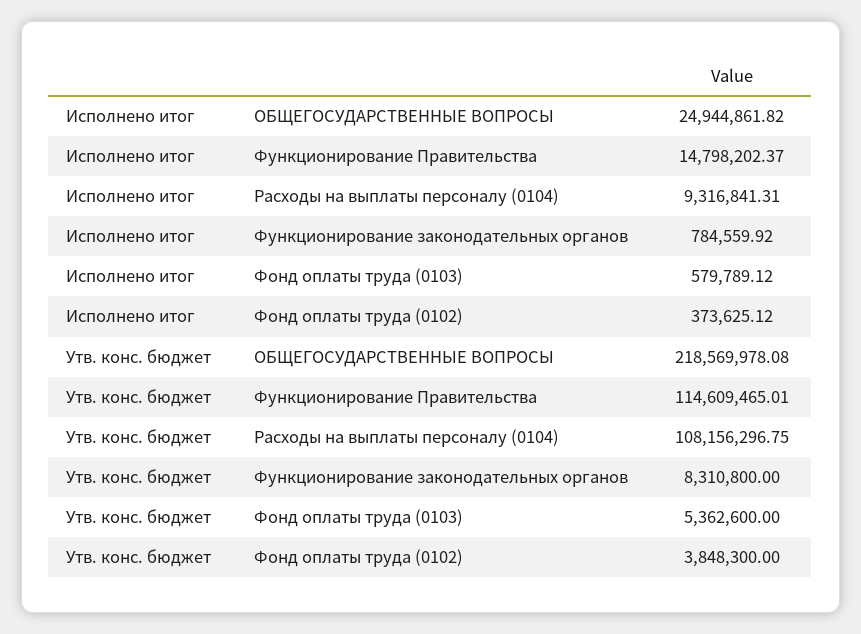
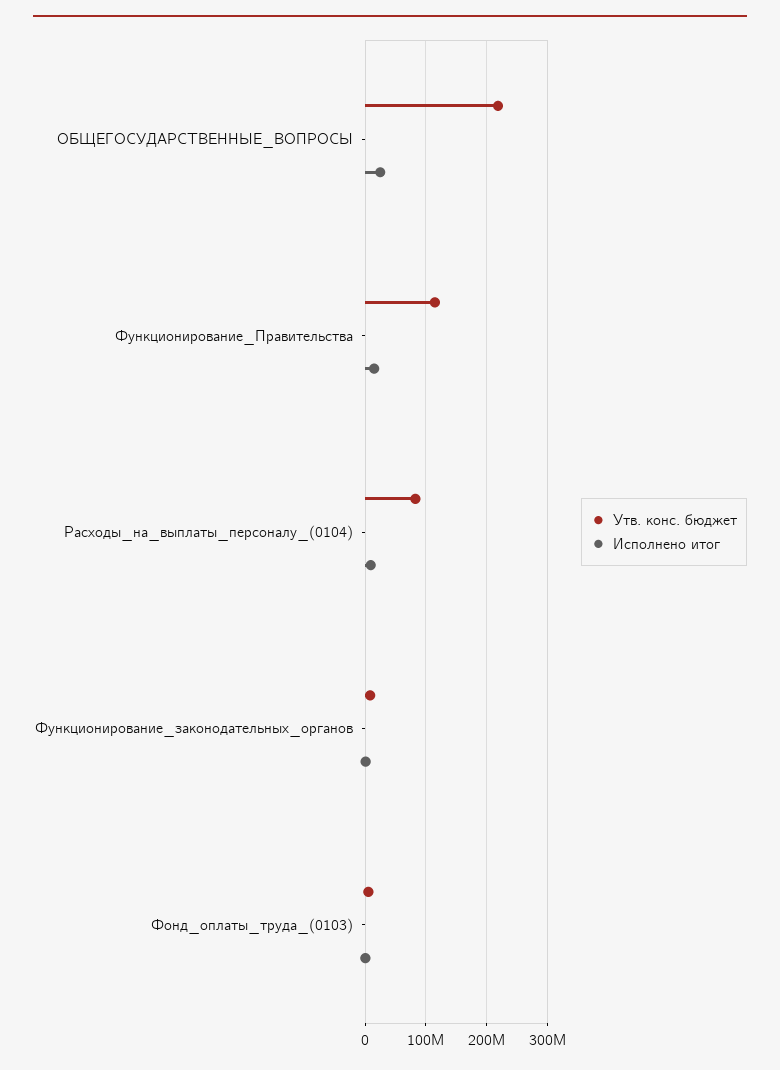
Исполнено итог, Фонд оплаты труда (0102): 373625.12 -> none
Утв. конс. бюджет, Расходы на выплаты персоналу (0104): 108156296.75 -> 80000000
Утв. конс. бюджет, Фонд оплаты труда (0102): 3848300 -> none

